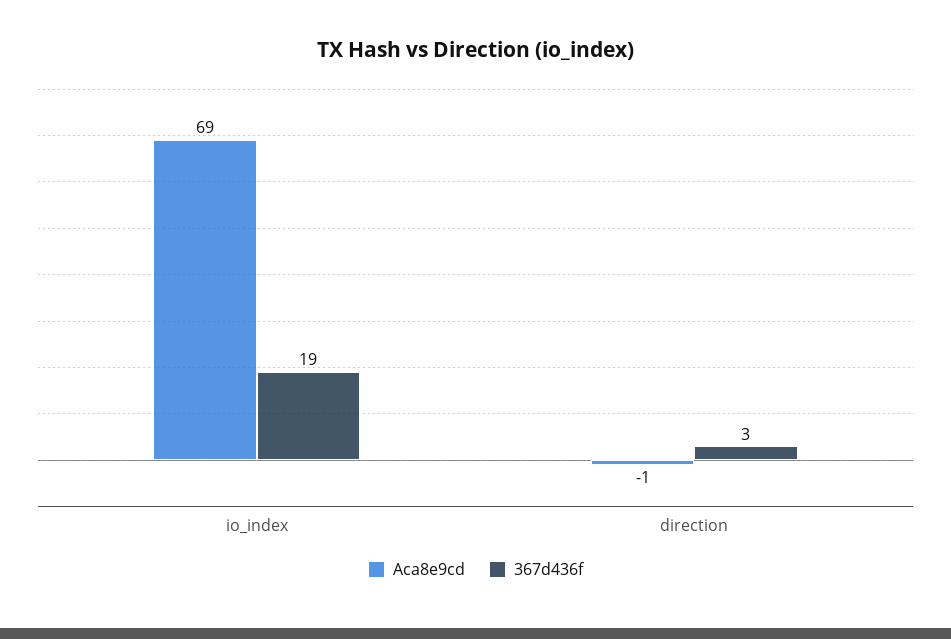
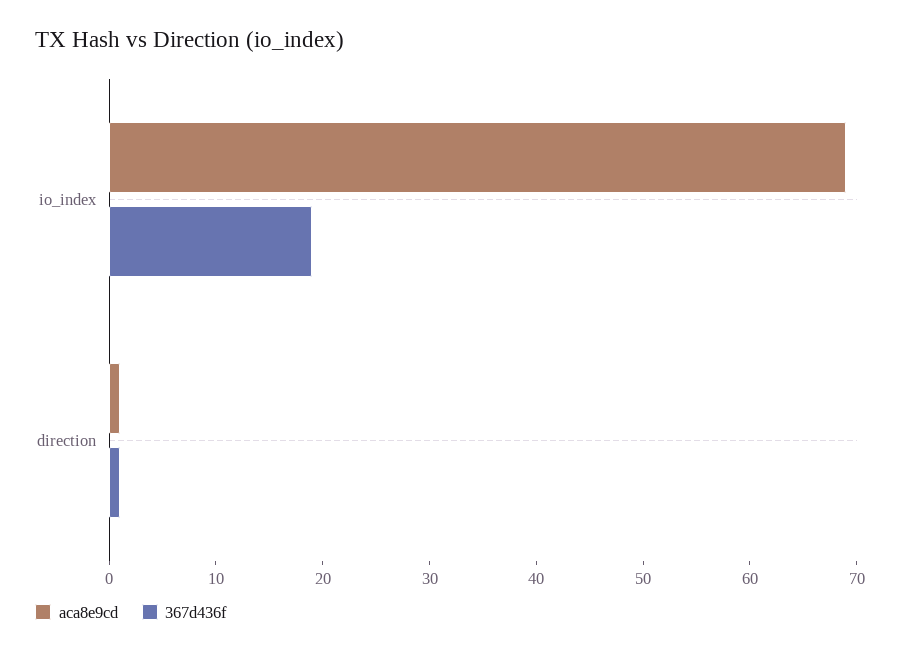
Aca8e9cd, direction: -1 -> 1
367d436f, direction: 3 -> 1

